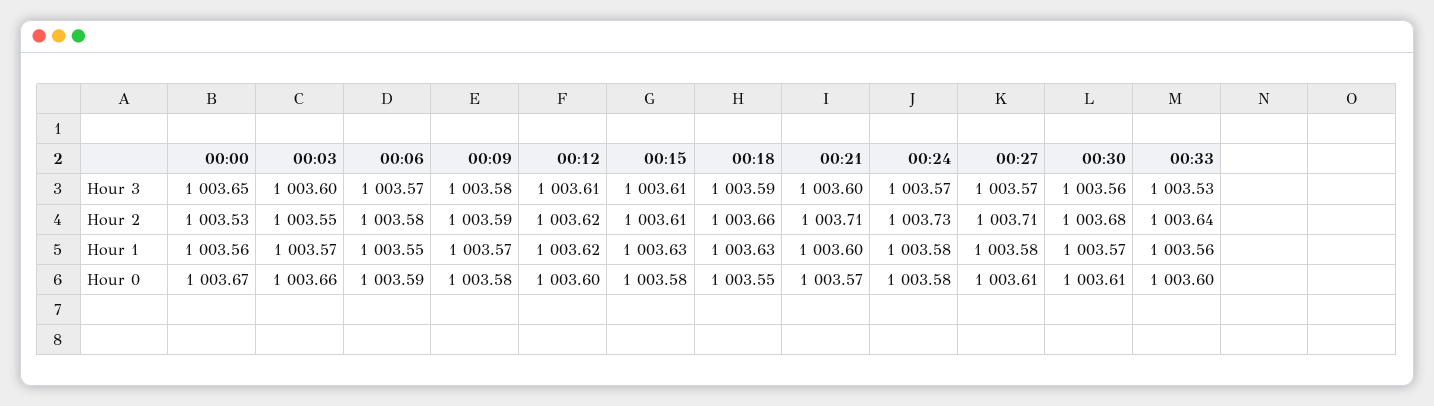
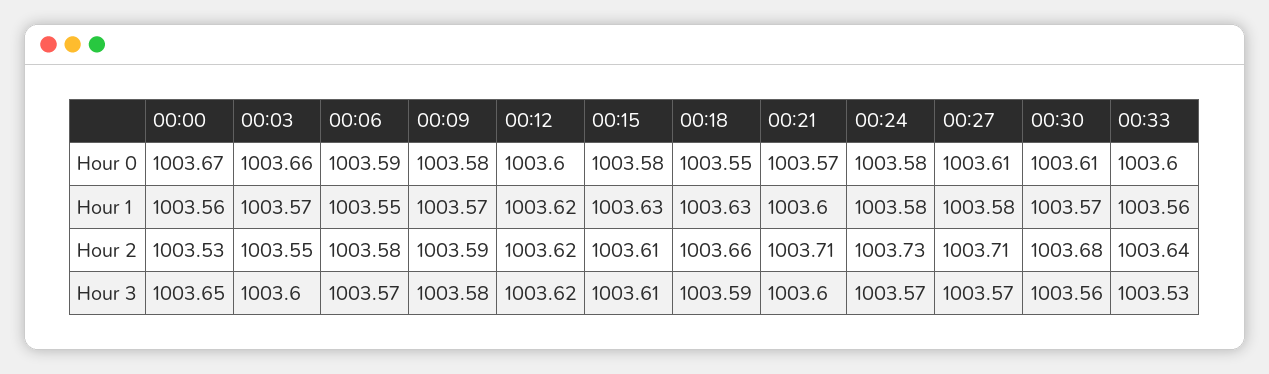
00:12, Hour 3: 1003.61 -> 1003.62

